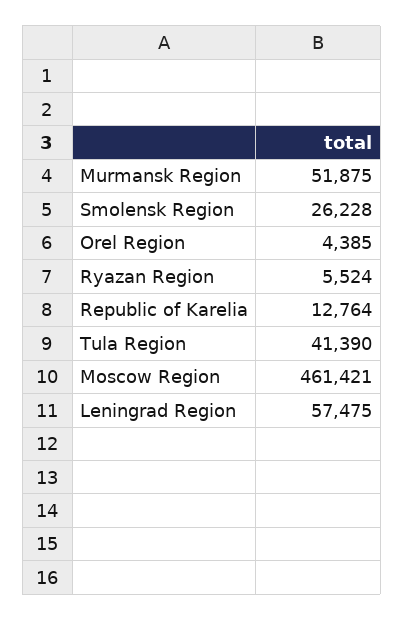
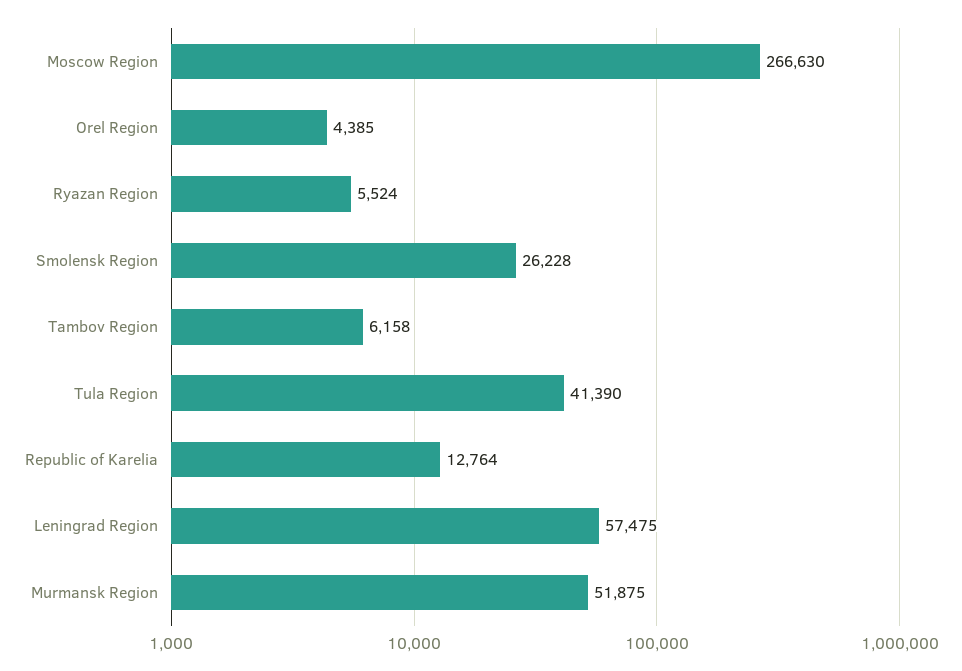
Moscow Region: 461421 -> 266630
Tambov Region: none -> 6158

